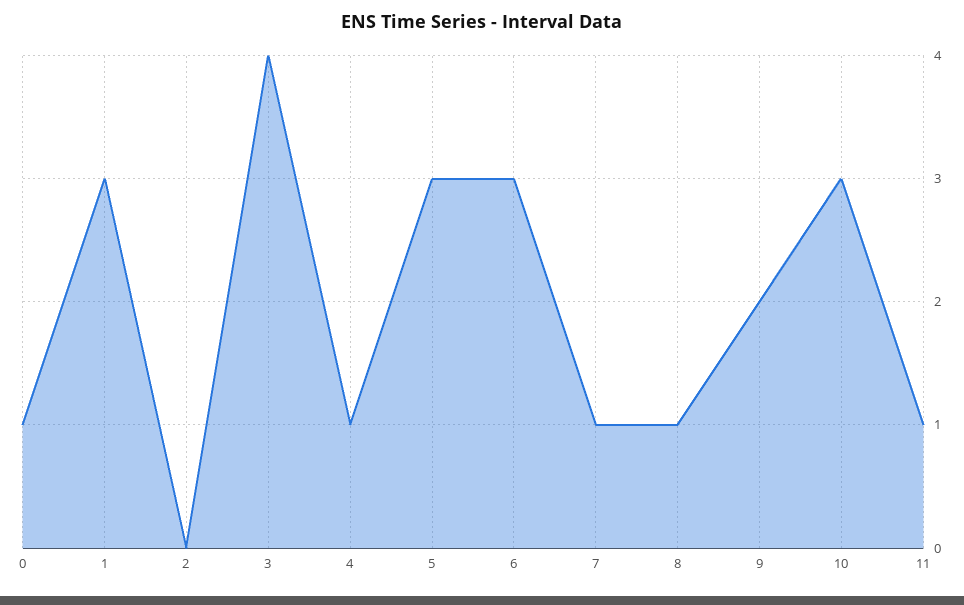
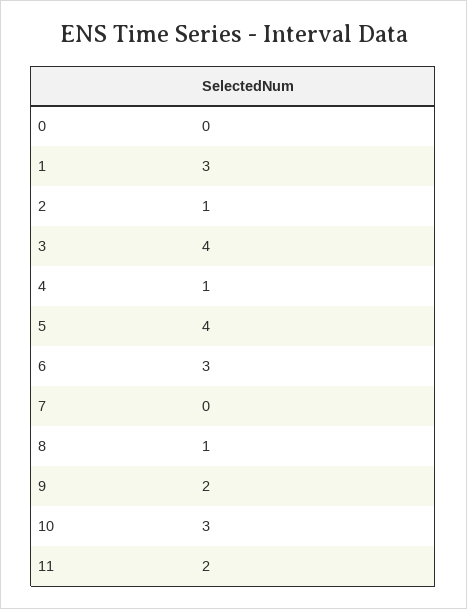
0: 1 -> 0
2: 0 -> 1
5: 3 -> 4
7: 1 -> 0
11: 1 -> 2

